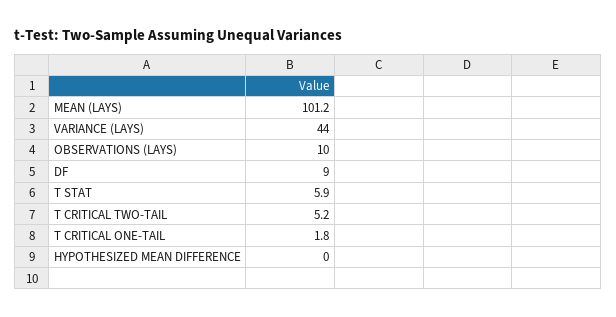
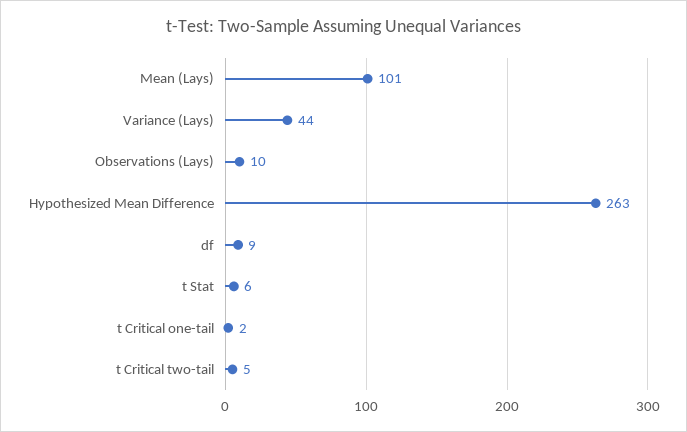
HYPOTHESIZED MEAN DIFFERENCE: 0 -> 263

